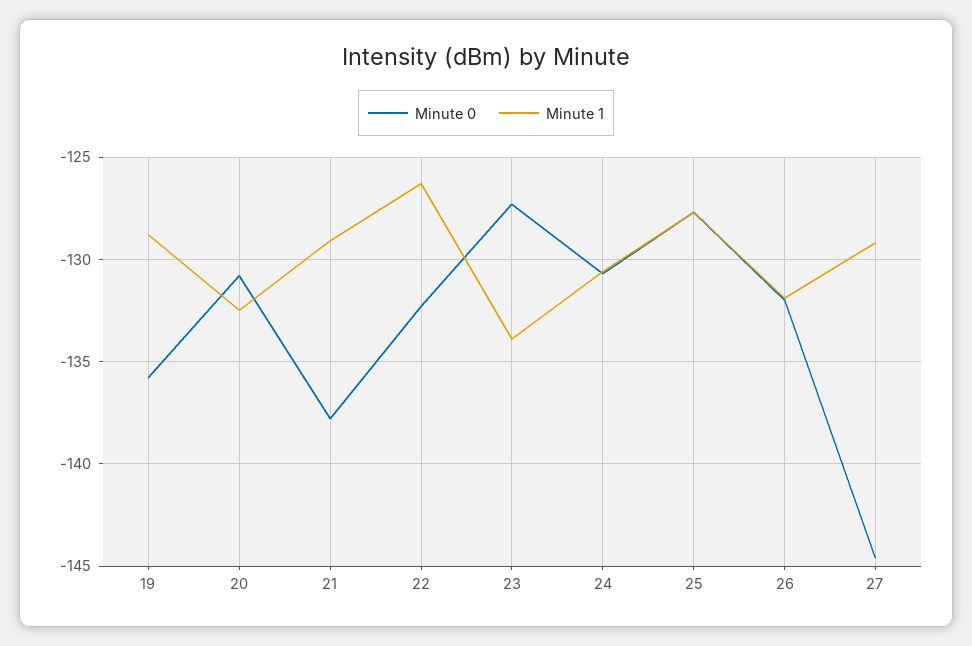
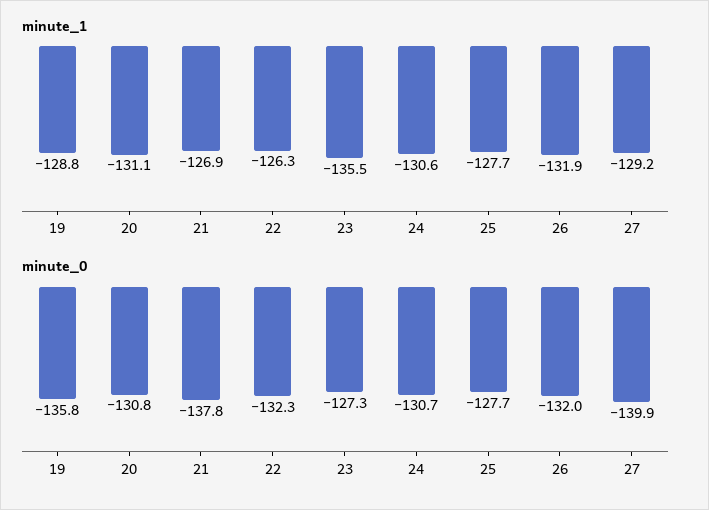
Minute 1, 20: -132.5 -> -131.1
Minute 1, 21: -129 -> -126.9
Minute 1, 23: -134 -> -135.5
Minute 0, 27: -144.5 -> -139.9

